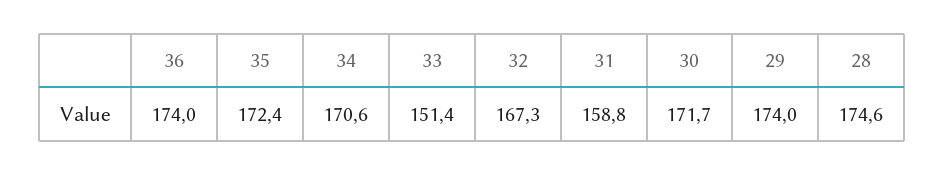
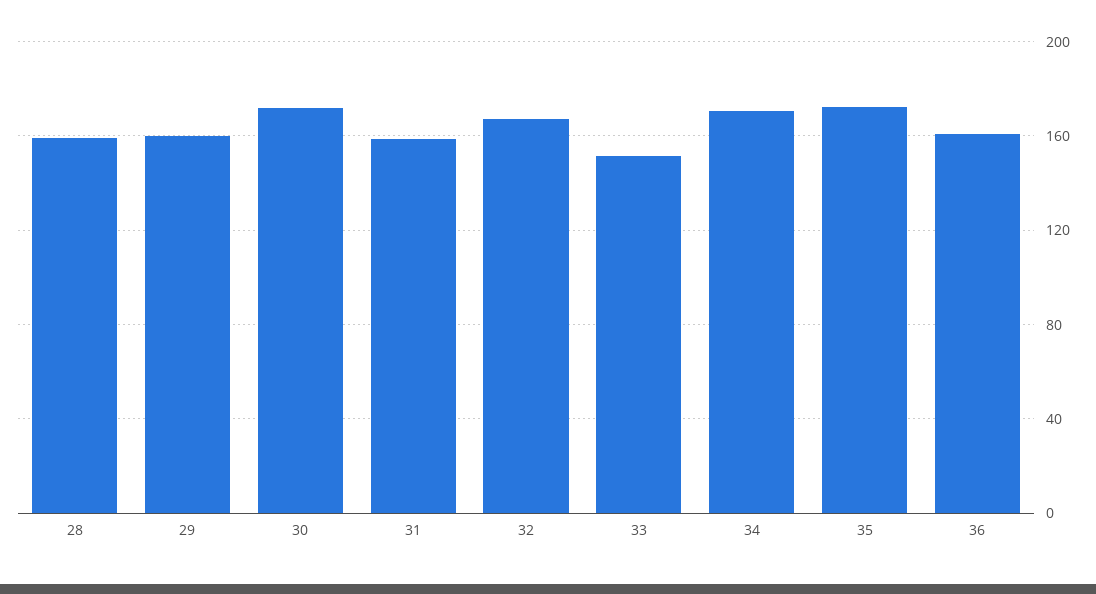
36: 174 -> 160
29: 174 -> 160
28: 174.6 -> 160

